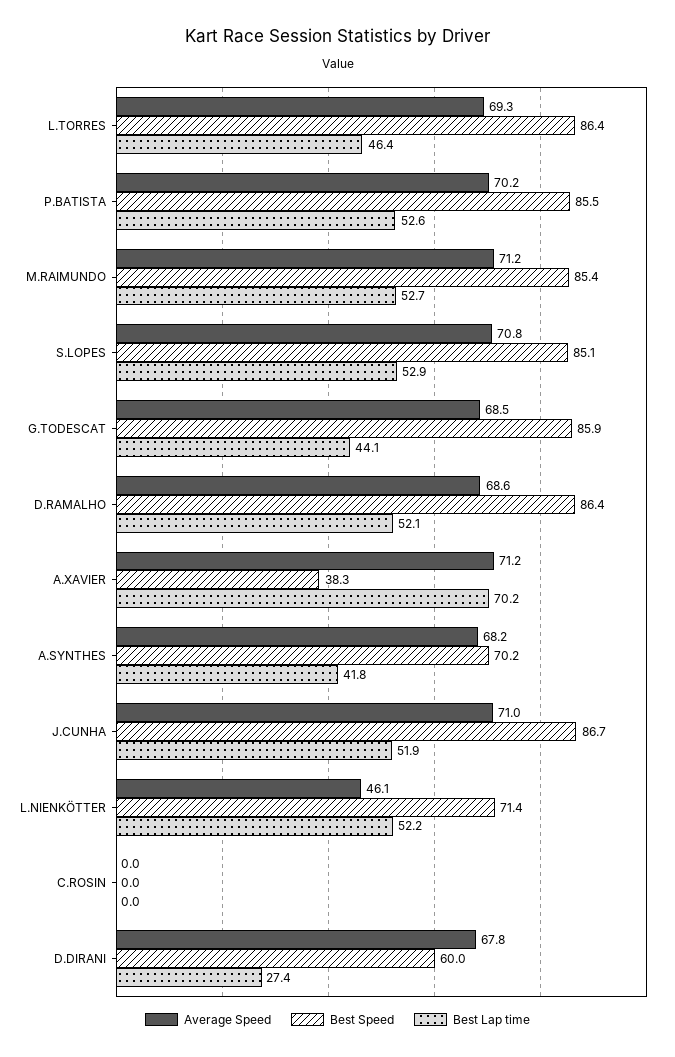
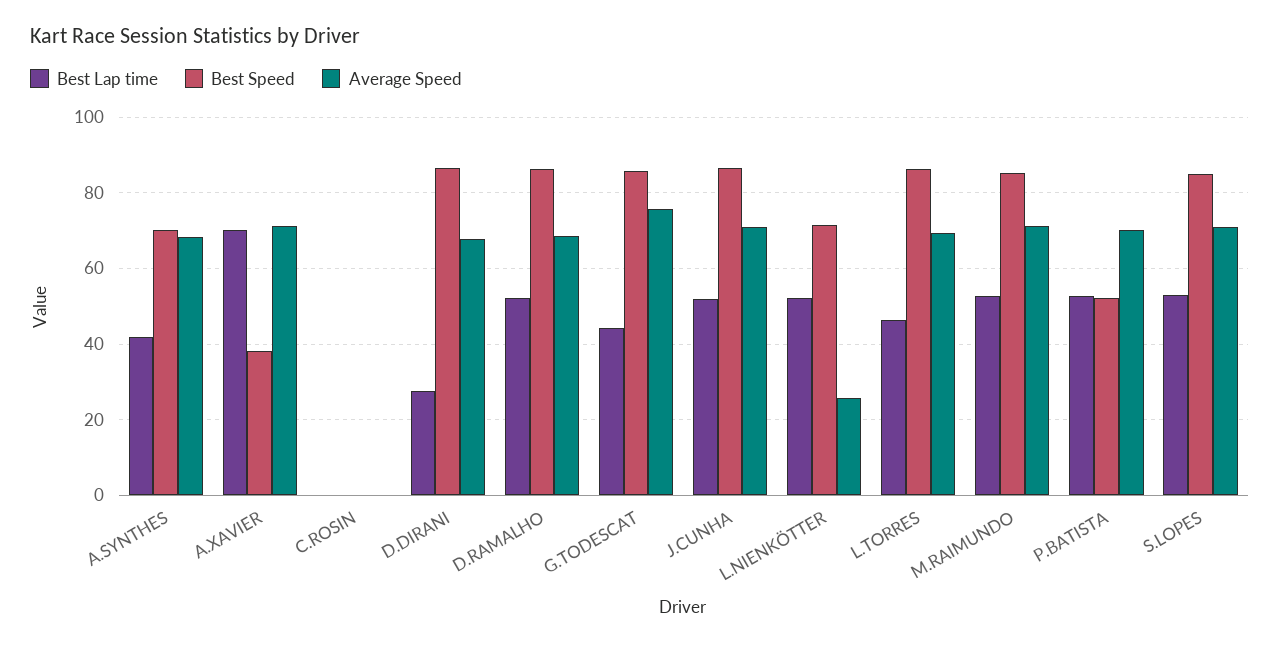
Best Speed, P.BATISTA: 85.5 -> 52
Average Speed, G.TODESCAT: 68.5 -> 76
Average Speed, L.NIENKÖTTER: 46.1 -> 26
Best Speed, D.DIRANI: 60 -> 86

